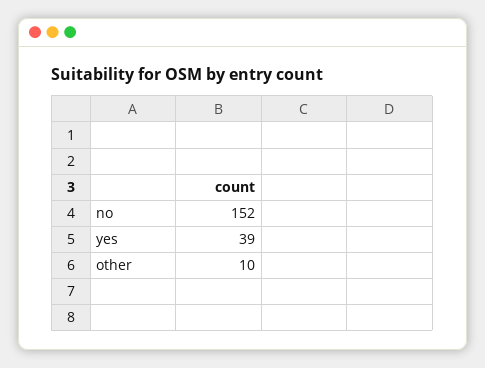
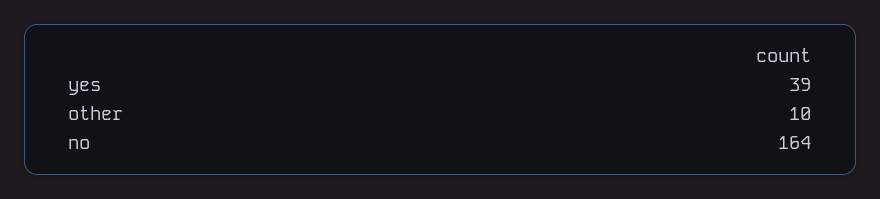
no: 152 -> 164

